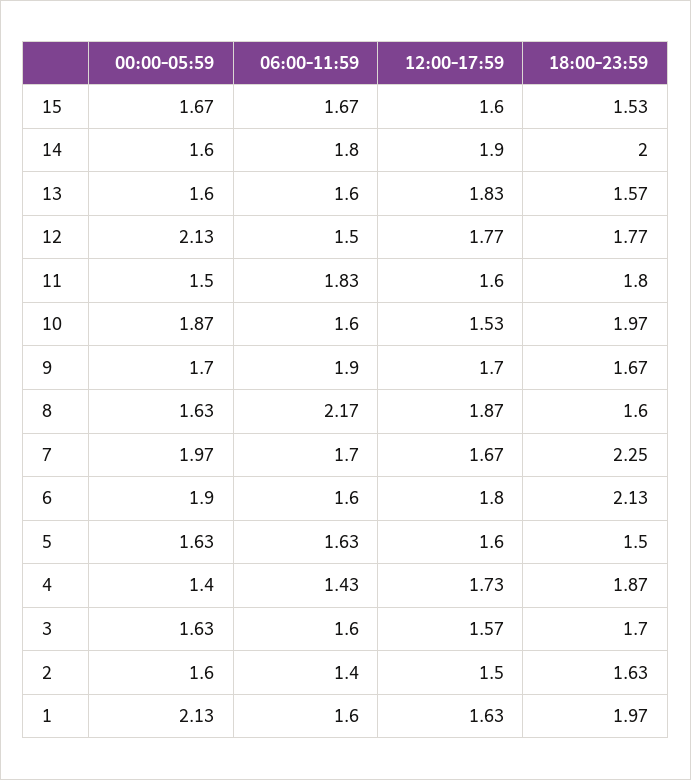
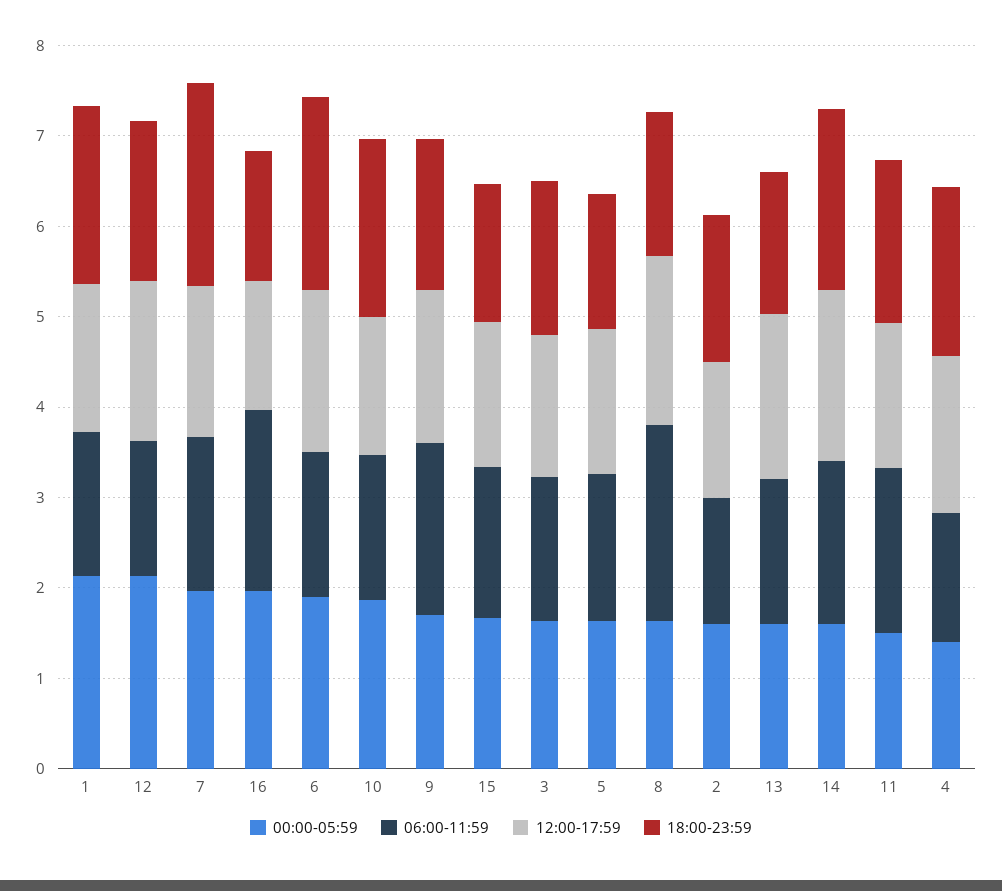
00:00-05:59, 16: none -> 2
06:00-11:59, 16: none -> 2
12:00-17:59, 16: none -> 1.4
18:00-23:59, 16: none -> 1.4

